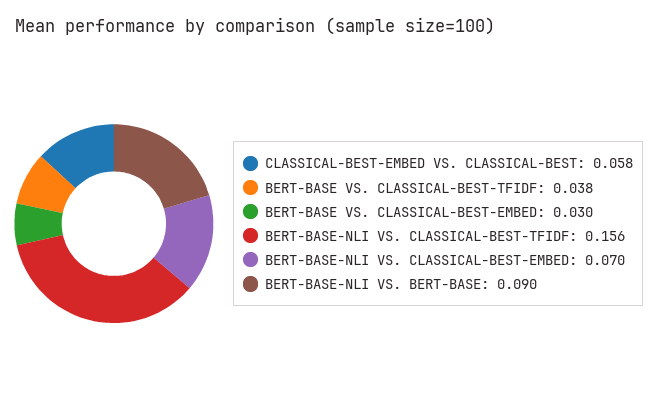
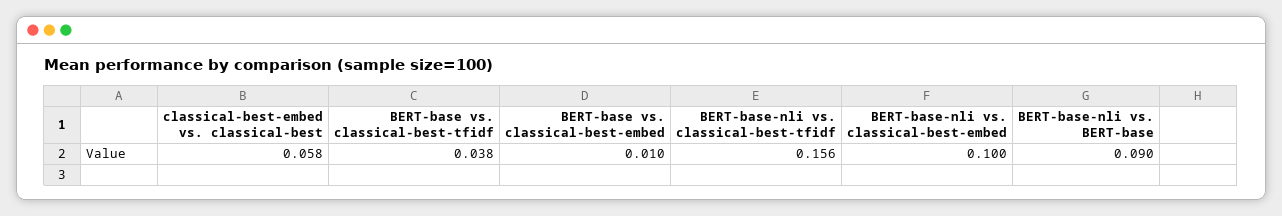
BERT-BASE VS. CLASSICAL-BEST-EMBED: 0.03 -> 0.01
BERT-BASE-NLI VS. CLASSICAL-BEST-EMBED: 0.07 -> 0.1

